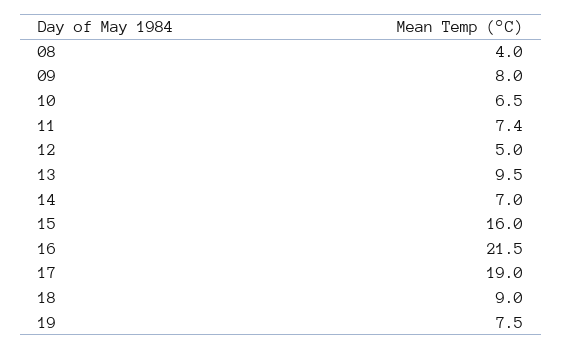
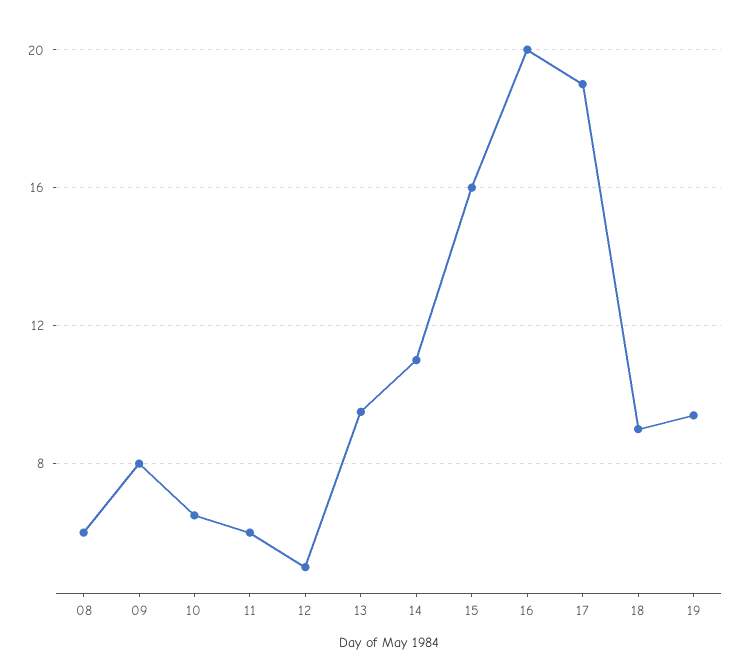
08: 4 -> 6
11: 7.4 -> 6
14: 7 -> 11
16: 21.5 -> 20
19: 7.5 -> 9.5

